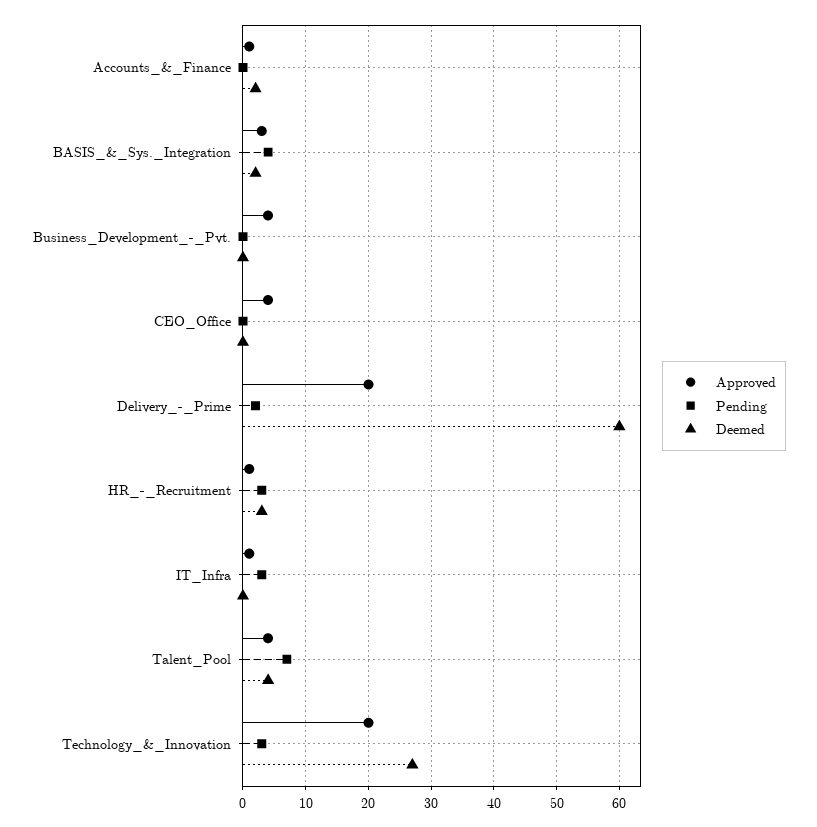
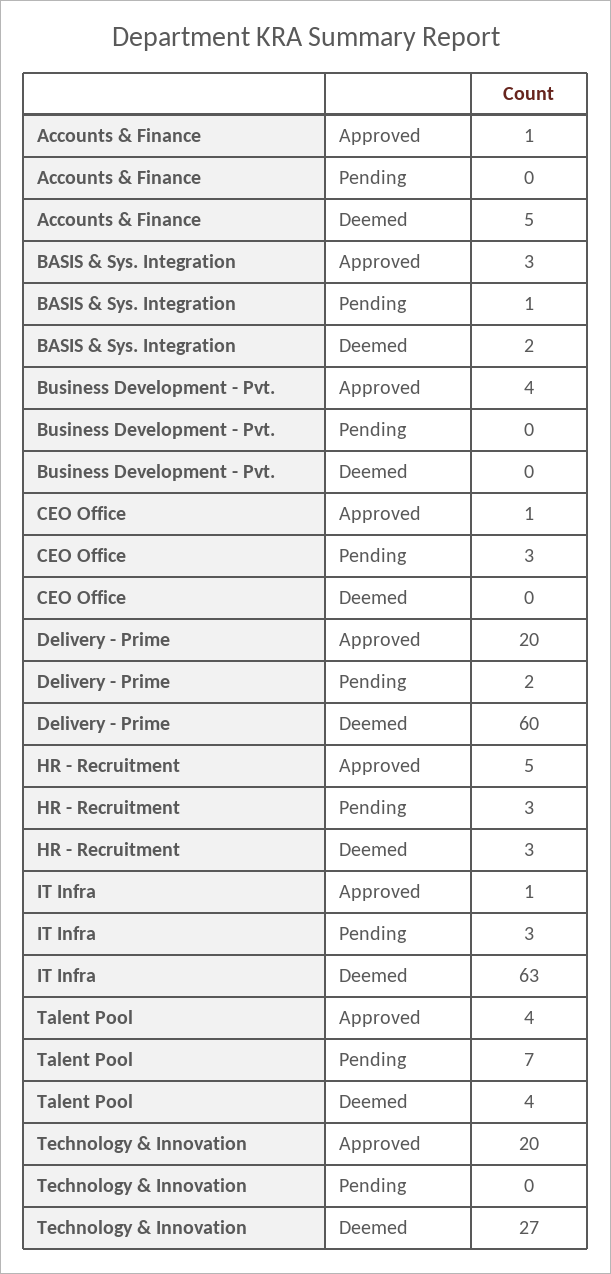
Deemed, Accounts_&_Finance: 2 -> 5
Pending, BASIS_&_Sys._Integration: 4 -> 1
Approved, CEO_Office: 4 -> 1
Pending, CEO_Office: 0 -> 3
Approved, HR_-_Recruitment: 1 -> 5
Deemed, IT_Infra: 0 -> 63
Pending, Technology_&_Innovation: 3 -> 0

